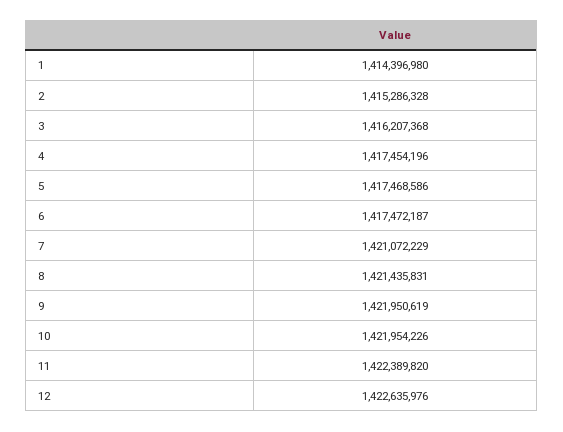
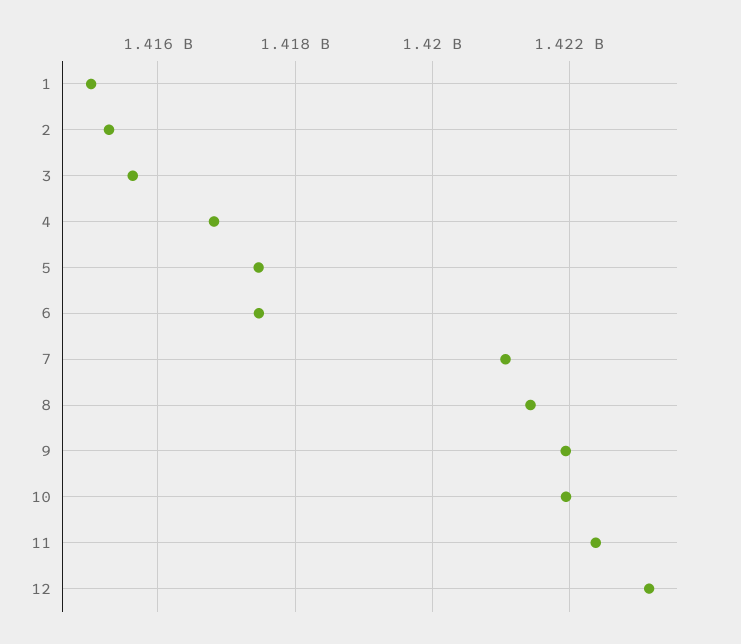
1: 1414396980 -> 1415000000
3: 1416207368 -> 1415600000
4: 1417454196 -> 1416800000
12: 1422635976 -> 1423200000

